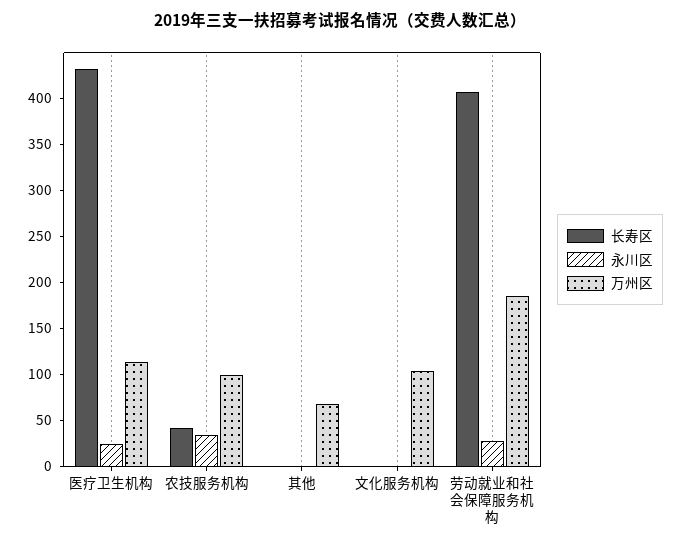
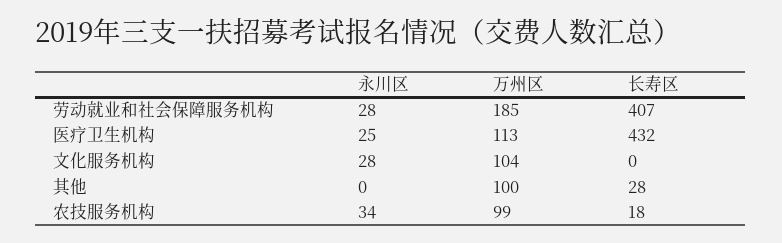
长寿区, 农技服务机构: 40 -> 18
长寿区, 其他: 0 -> 28
万州区, 其他: 70 -> 100
永川区, 文化服务机构: 0 -> 28

